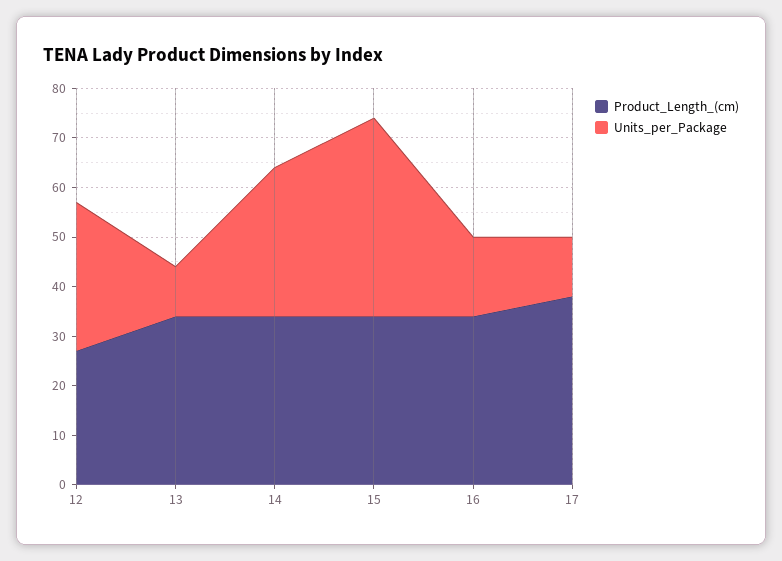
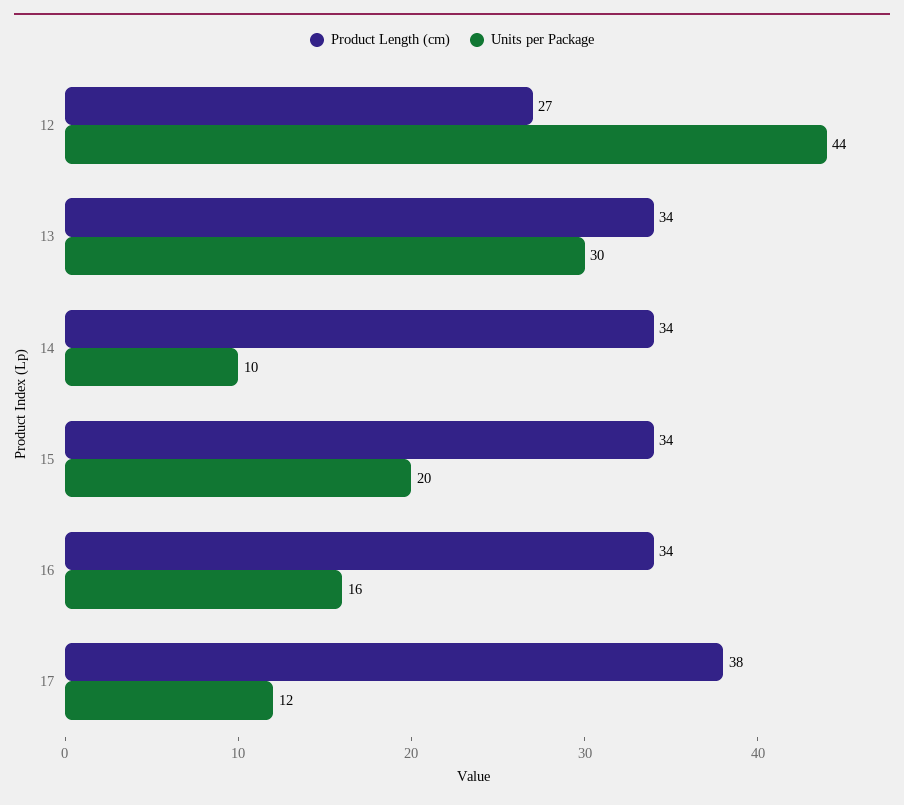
Units_per_Package, 12: 30 -> 44
Units_per_Package, 13: 10 -> 30
Units_per_Package, 14: 30 -> 10
Units_per_Package, 15: 40 -> 20

